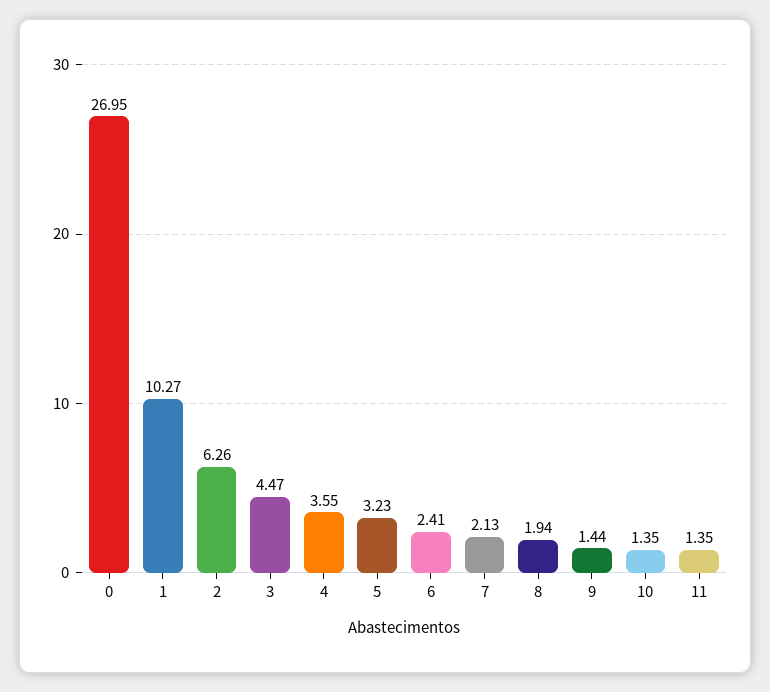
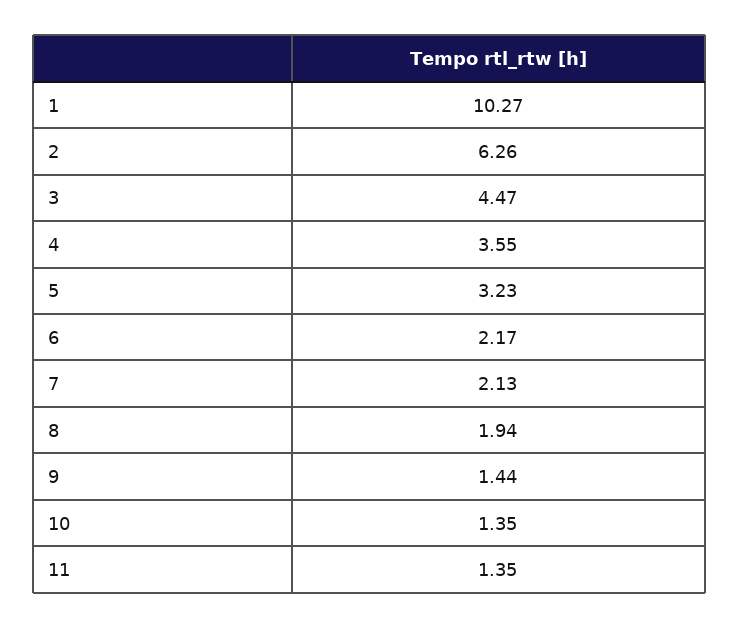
0: 26.95 -> none
6: 2.41 -> 2.17

